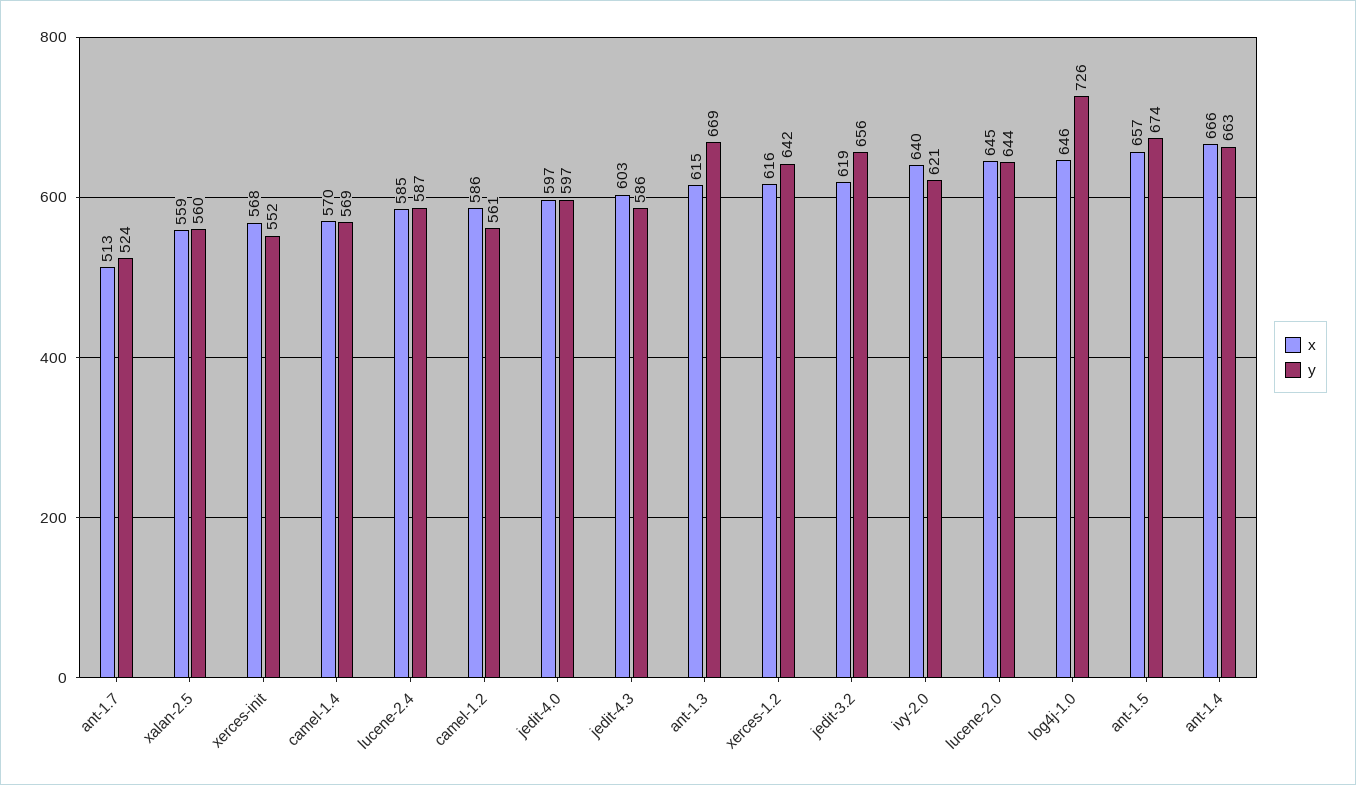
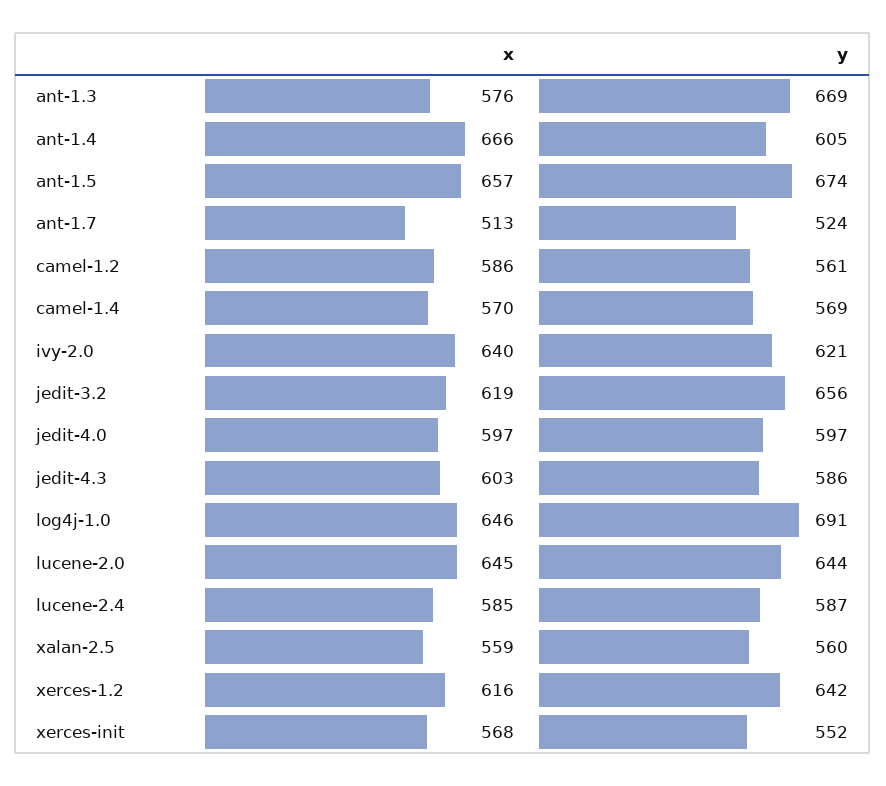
x, ant-1.3: 615 -> 576
y, log4j-1.0: 726 -> 691
y, ant-1.4: 663 -> 605

